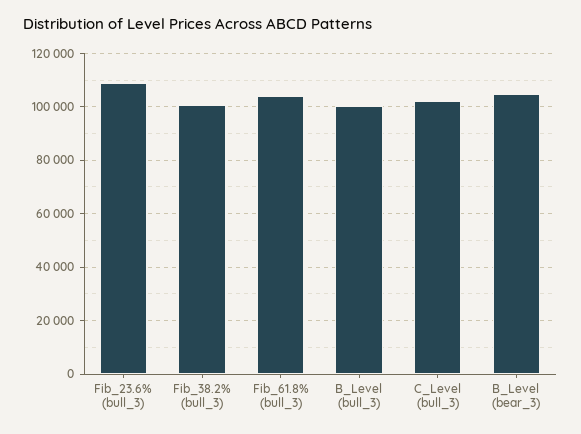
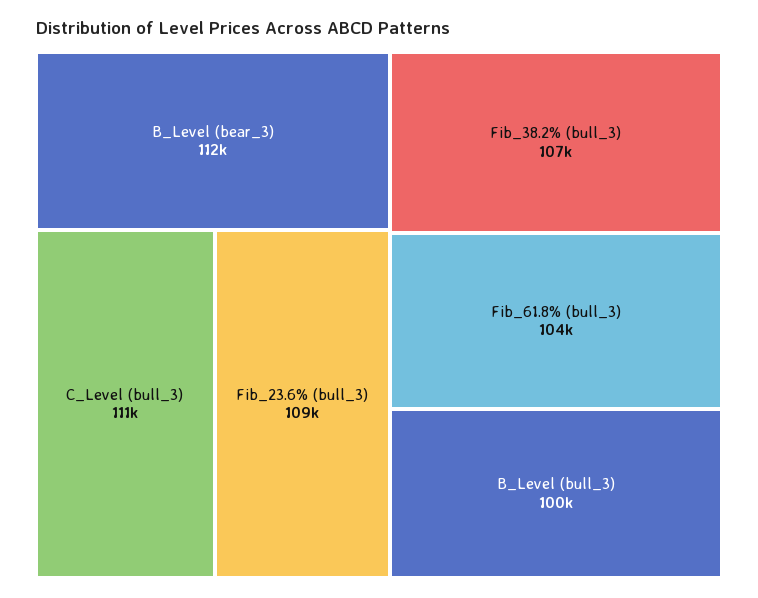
Fib_38.2% (bull_3): 100000 -> 107000
C_Level (bull_3): 102500 -> 111000
B_Level (bear_3): 105000 -> 112000

